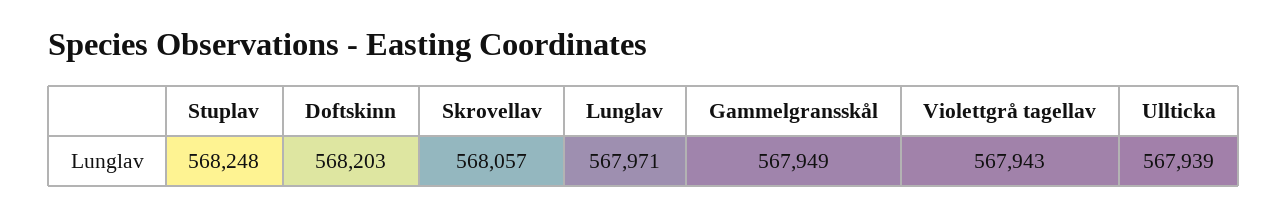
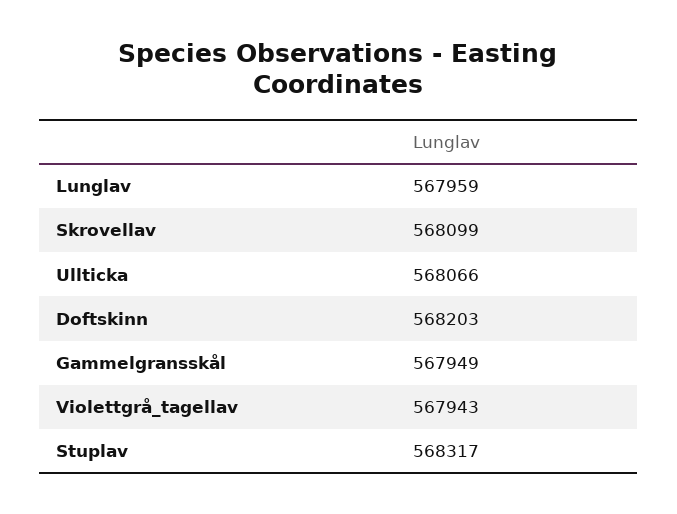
Stuplav: 568248 -> 568317
Skrovellav: 568057 -> 568099
Lunglav: 567971 -> 567959
Ullticka: 567939 -> 568066

